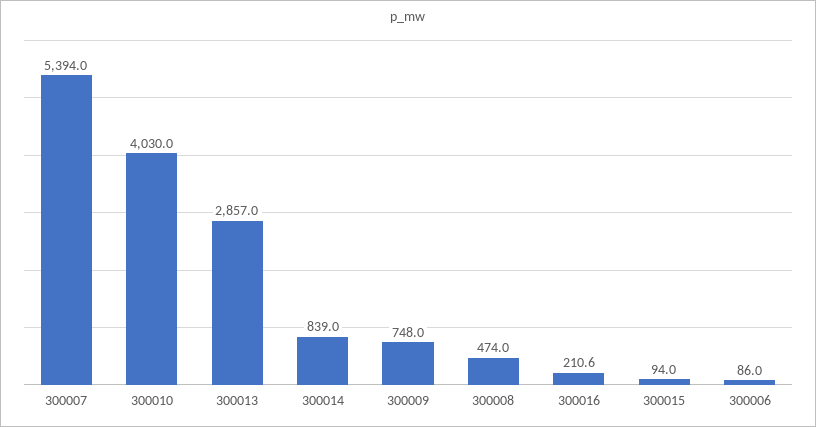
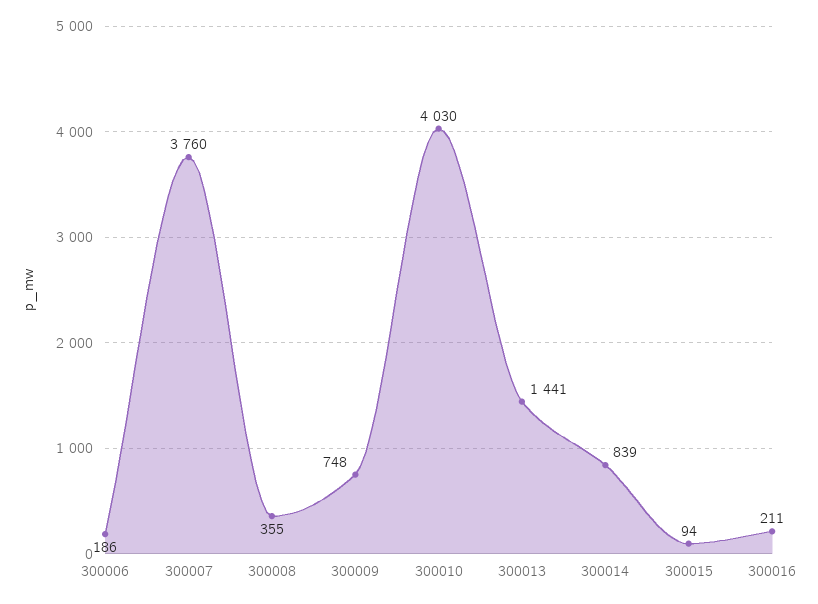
300007: 5394 -> 3760
300013: 2857 -> 1441
300008: 474 -> 355
300006: 86 -> 186

